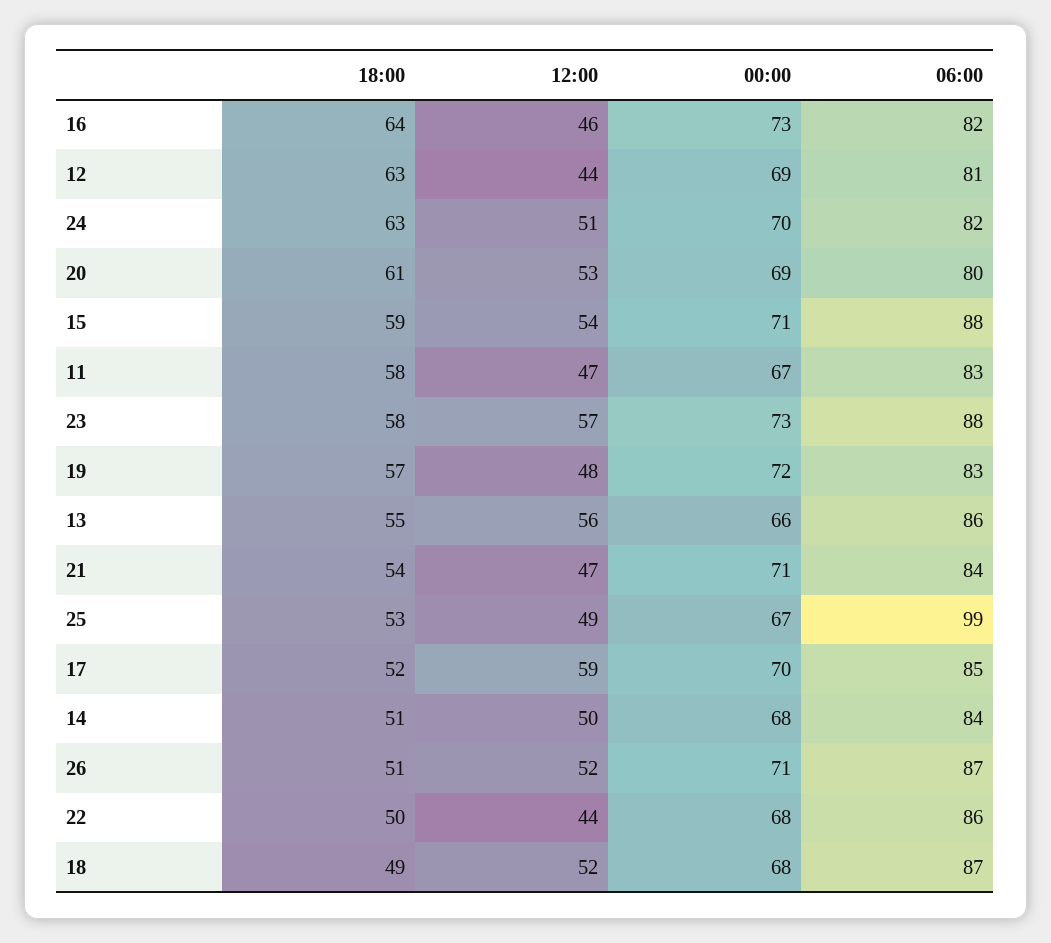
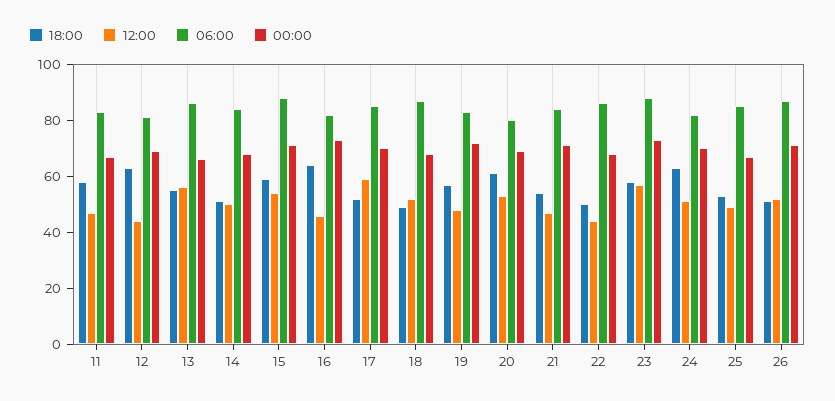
06:00, 25: 99 -> 85

